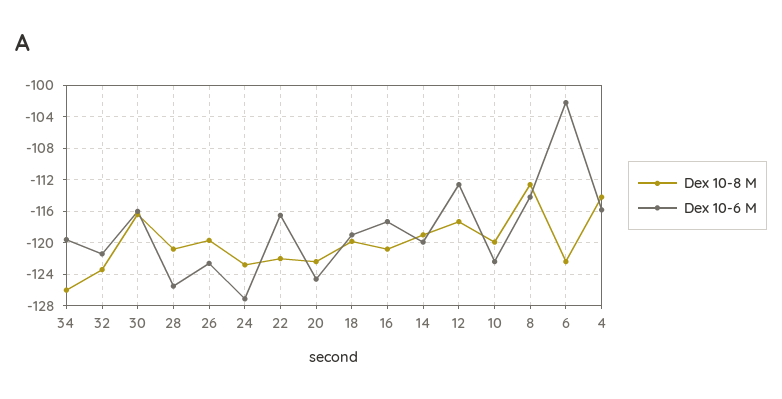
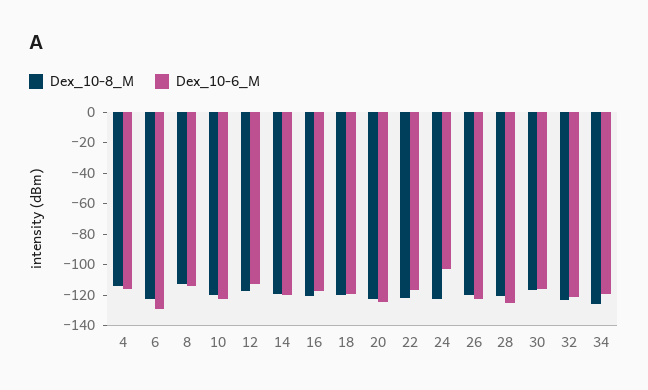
Dex 10-6 M, 24: -127 -> -100
Dex 10-6 M, 6: -102 -> -130

